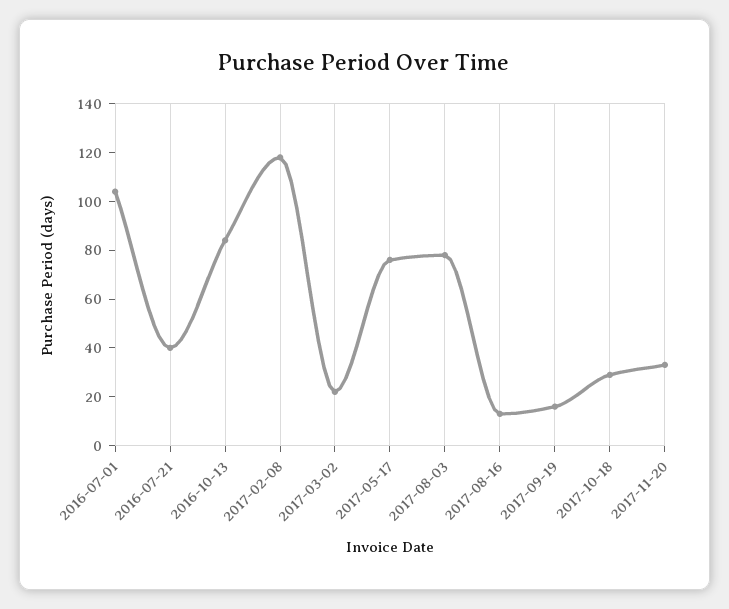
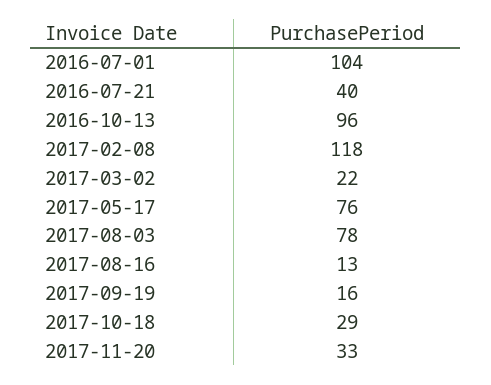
2016-10-13: 85 -> 96

